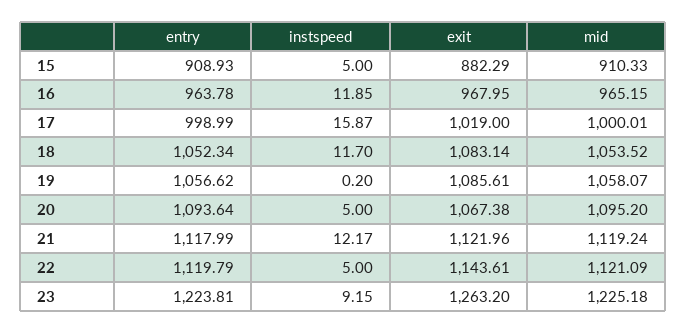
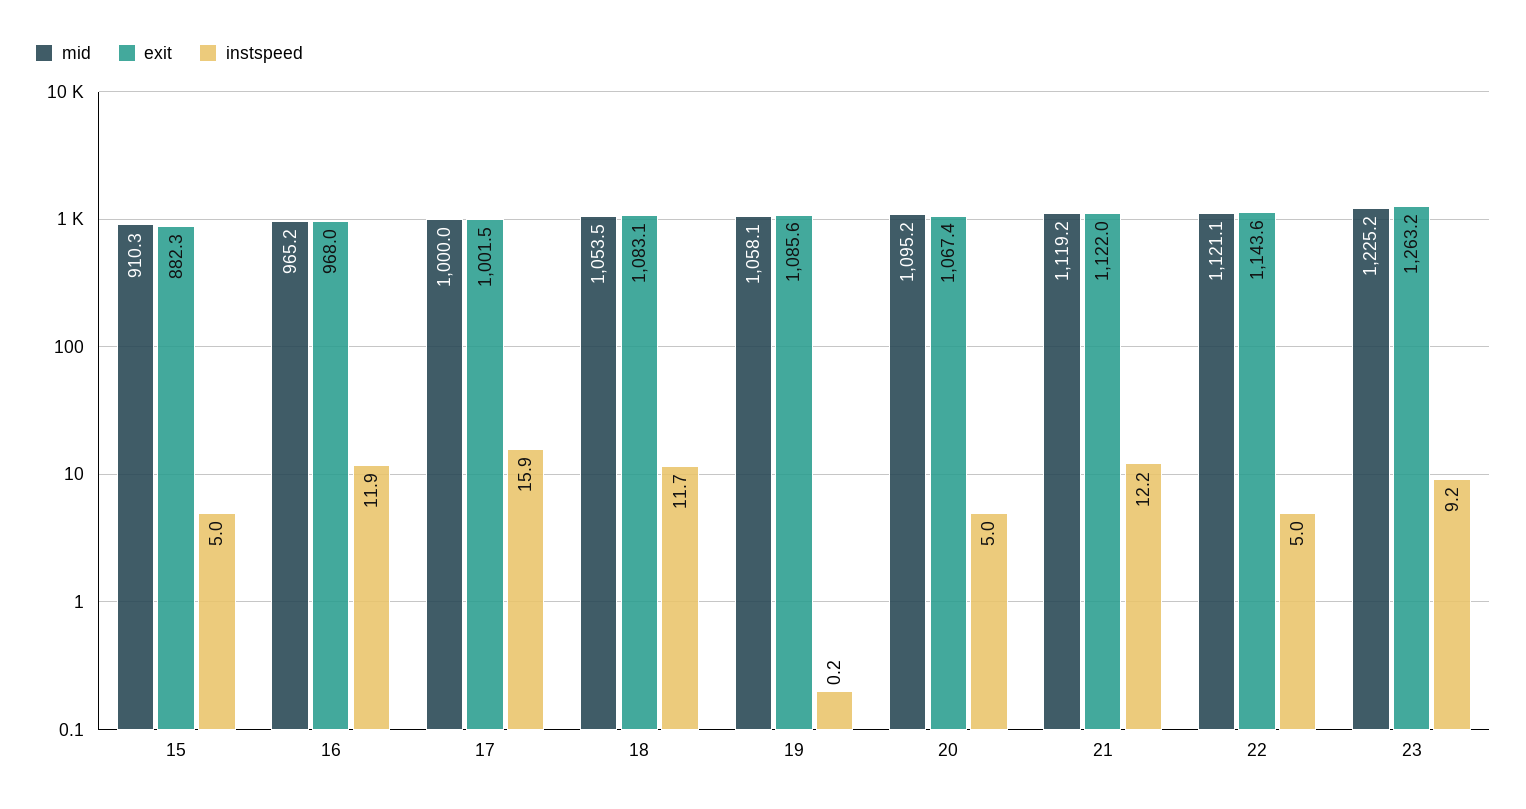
entry, 15: 908.93 -> none
entry, 16: 963.78 -> none
entry, 17: 998.99 -> none
exit, 17: 1019 -> 1001.5
entry, 18: 1052.34 -> none
entry, 19: 1056.62 -> none
entry, 20: 1093.64 -> none
entry, 21: 1117.99 -> none
entry, 22: 1119.79 -> none
entry, 23: 1223.81 -> none

